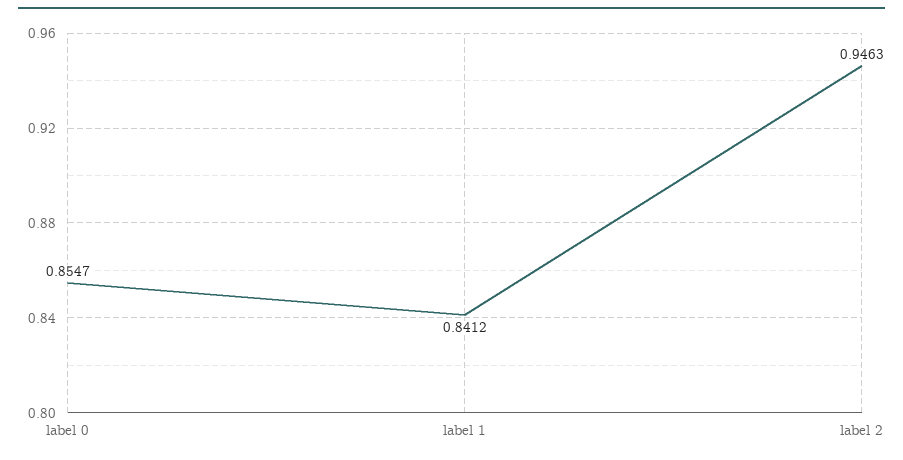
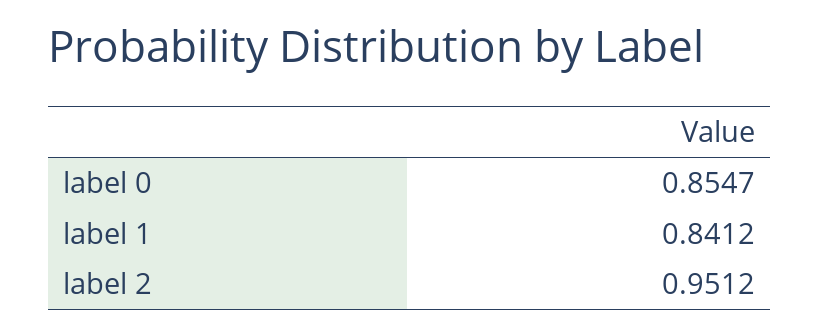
label 2: 0.9463 -> 0.9512

